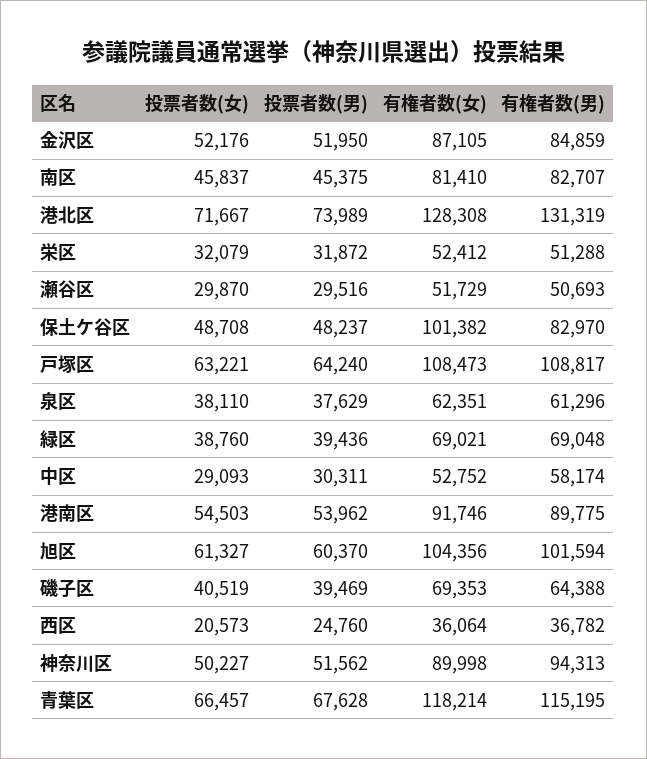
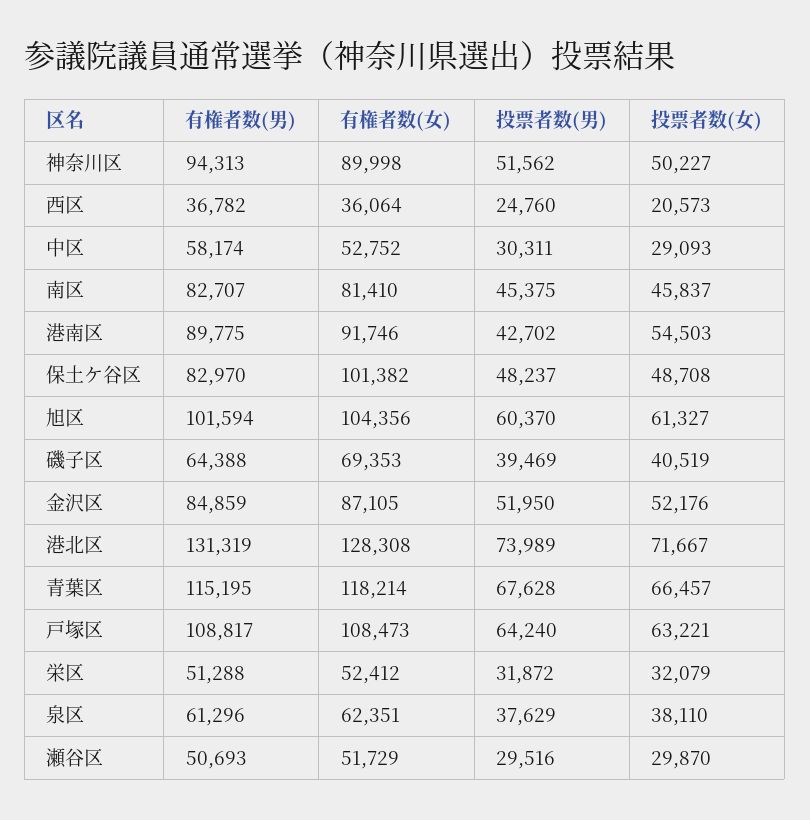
投票者数(女), 緑区: 38760 -> none
投票者数(男), 緑区: 39436 -> none
有権者数(女), 緑区: 69021 -> none
有権者数(男), 緑区: 69048 -> none
投票者数(男), 港南区: 53962 -> 42702

